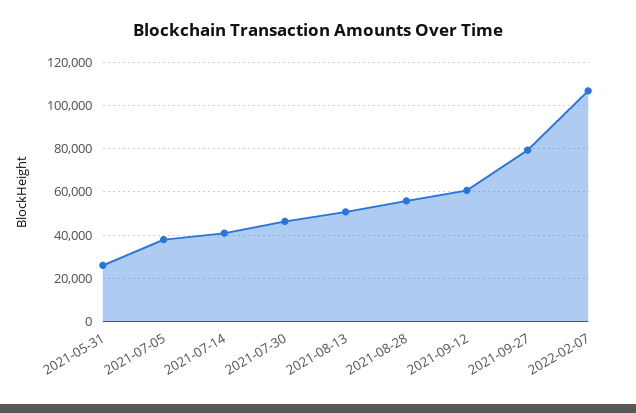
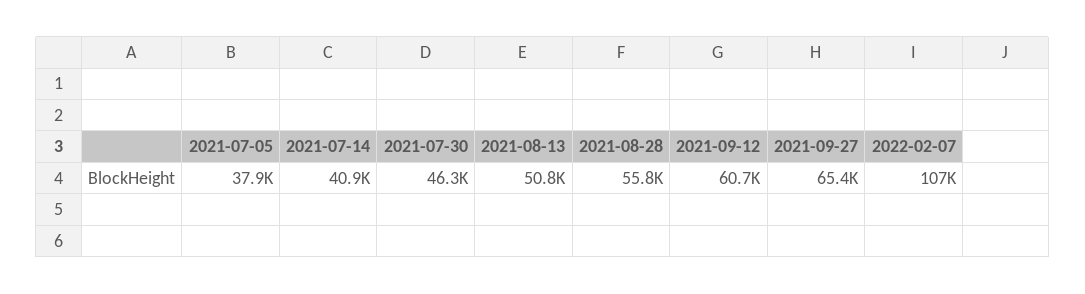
2021-05-31: 25000 -> none
2021-09-27: 80000 -> 65400

